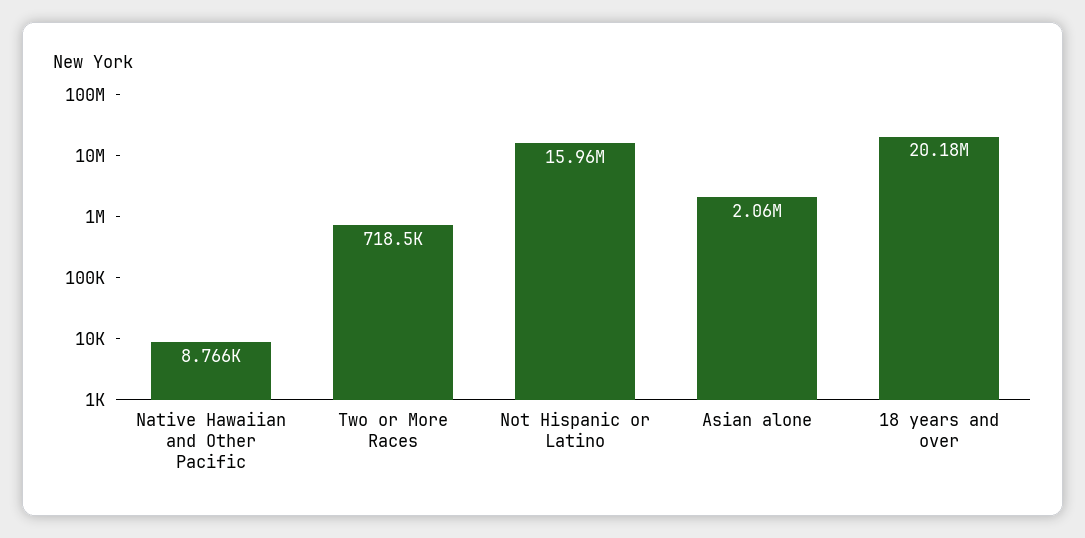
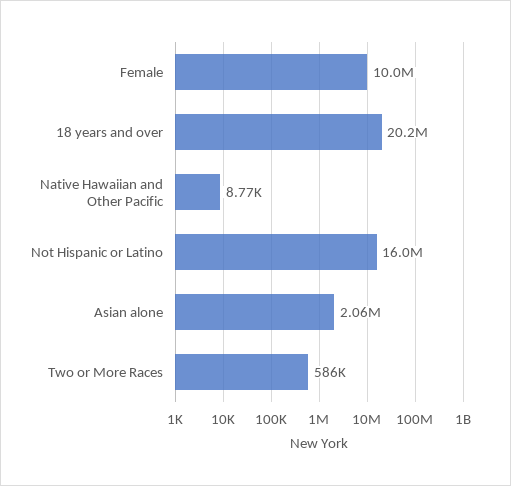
Two or More Races: 718500 -> 586000
Female: none -> 10000000

